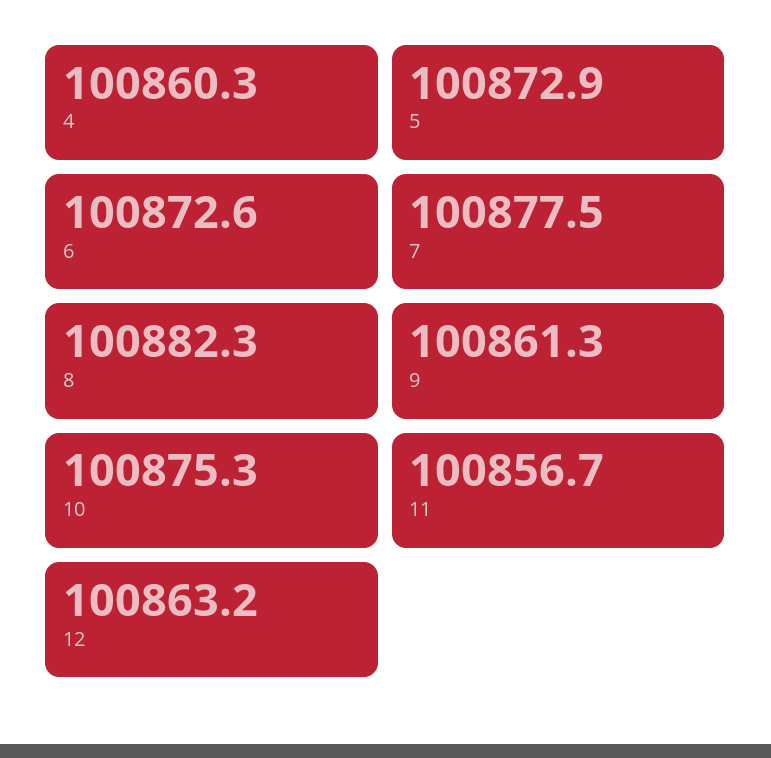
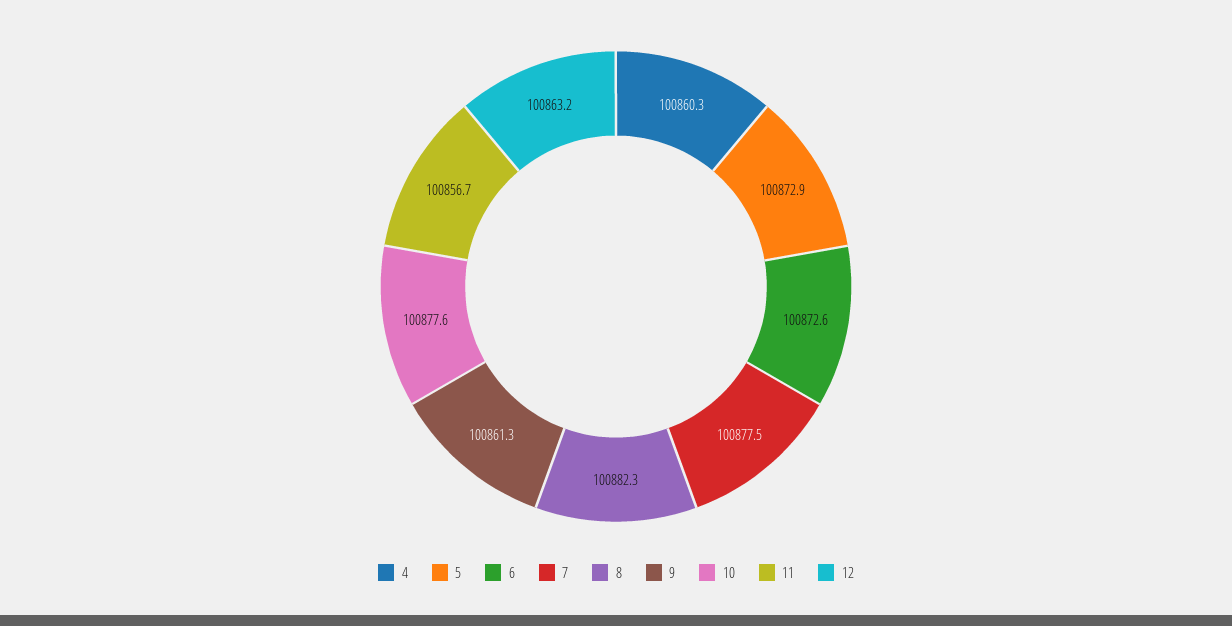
10: 100875.3 -> 100877.6

